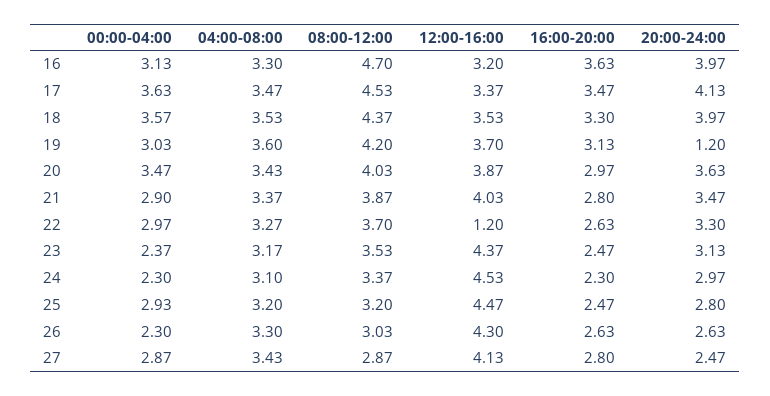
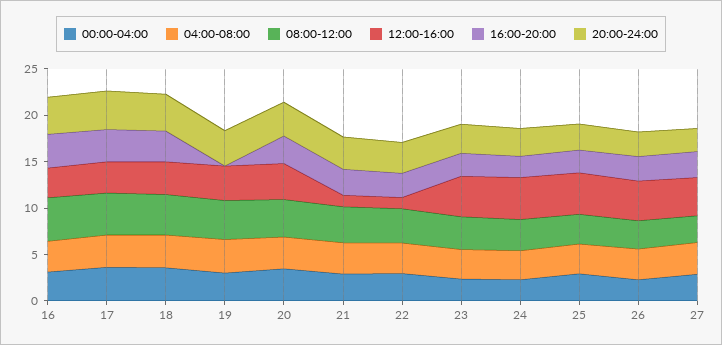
16:00-20:00, 19: 3.13 -> 0
20:00-24:00, 19: 1.2 -> 4
12:00-16:00, 21: 4.03 -> 1

